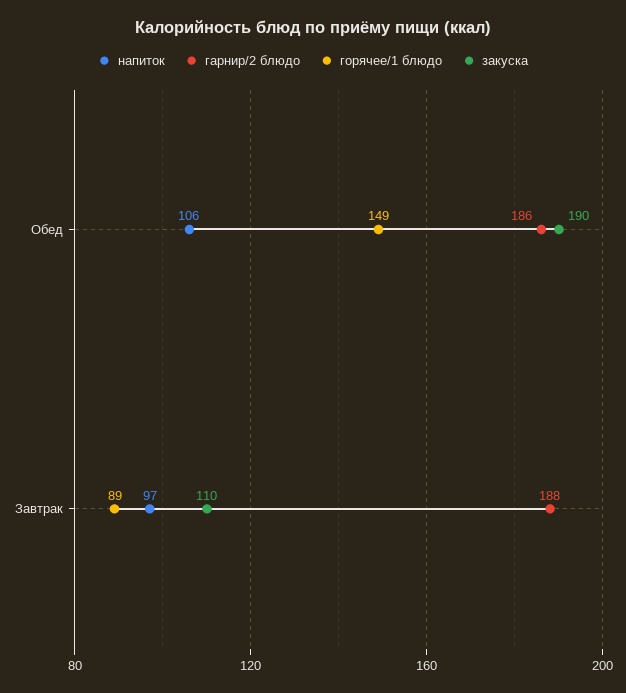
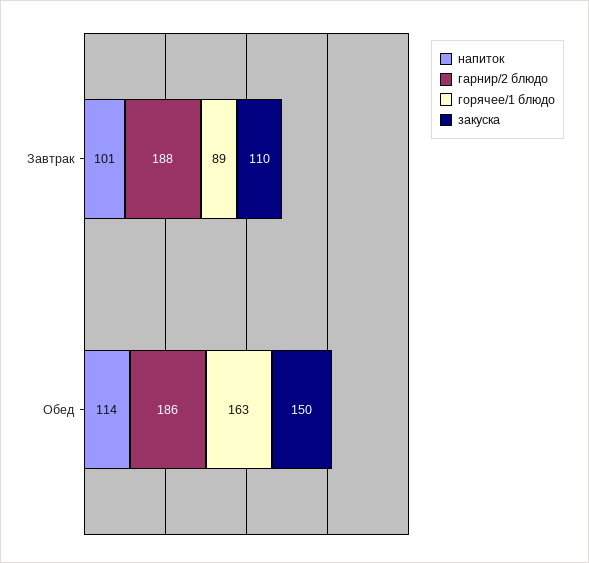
напиток, Обед: 106 -> 114
горячее/1 блюдо, Обед: 149 -> 163
закуска, Обед: 190 -> 150
напиток, Завтрак: 97 -> 101

